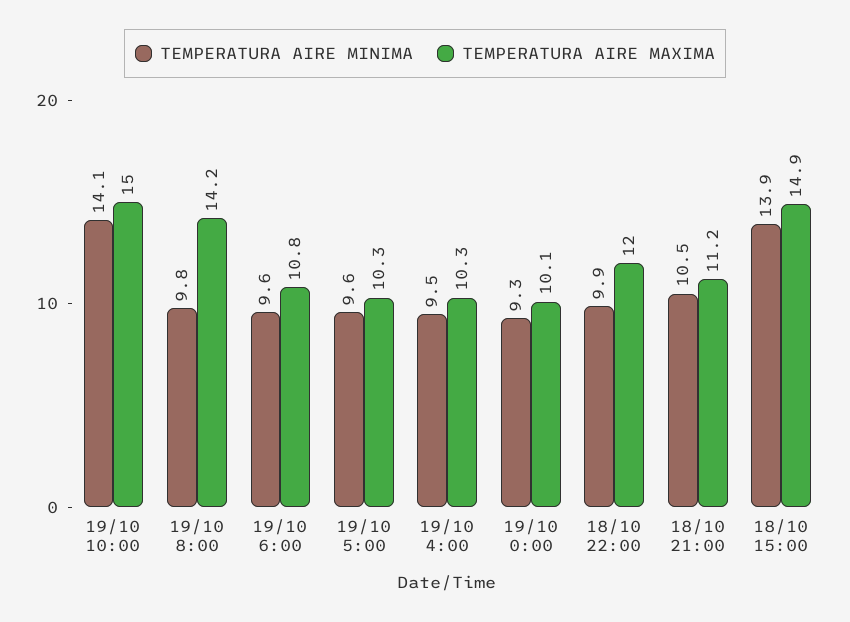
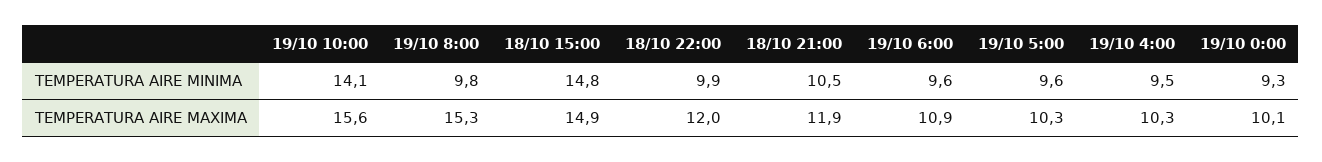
TEMPERATURA AIRE MAXIMA, 19/10 10:00: 15 -> 15.6
TEMPERATURA AIRE MAXIMA, 19/10 8:00: 14.2 -> 15.3
TEMPERATURA AIRE MAXIMA, 19/10 6:00: 10.8 -> 10.9
TEMPERATURA AIRE MAXIMA, 18/10 21:00: 11.2 -> 11.9
TEMPERATURA AIRE MINIMA, 18/10 15:00: 13.9 -> 14.8

